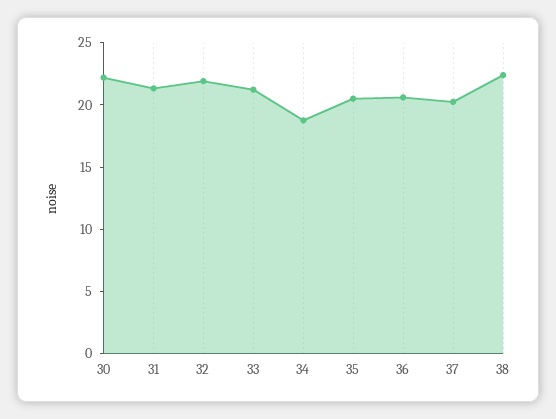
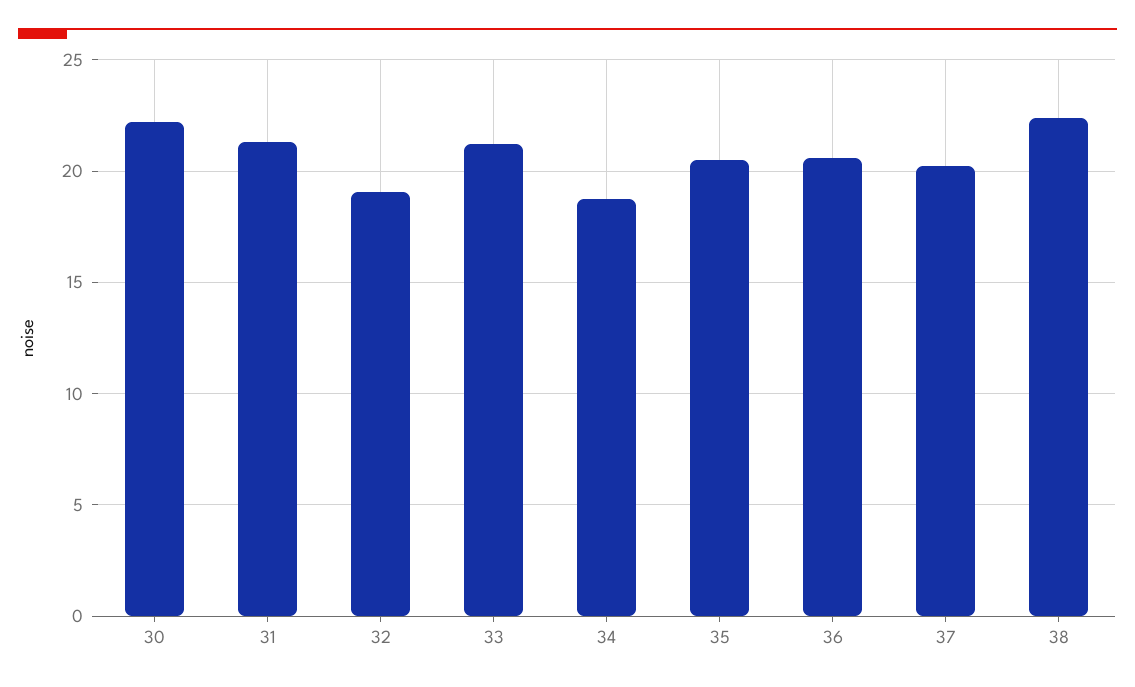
32: 22 -> 19

